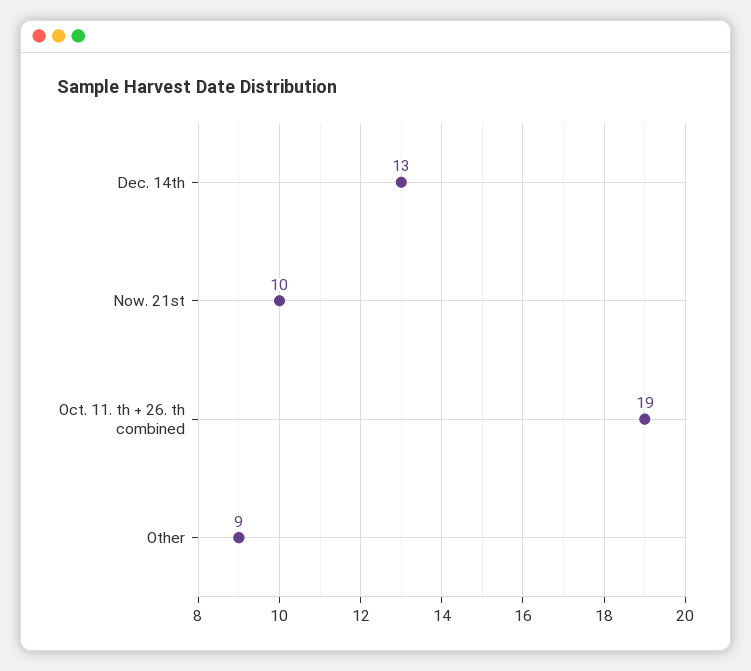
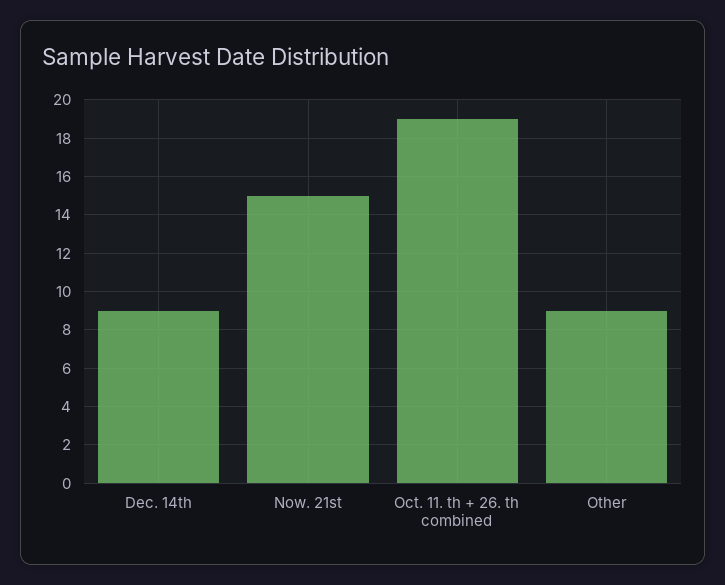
Dec. 14th: 13 -> 9
Now. 21st: 10 -> 15

